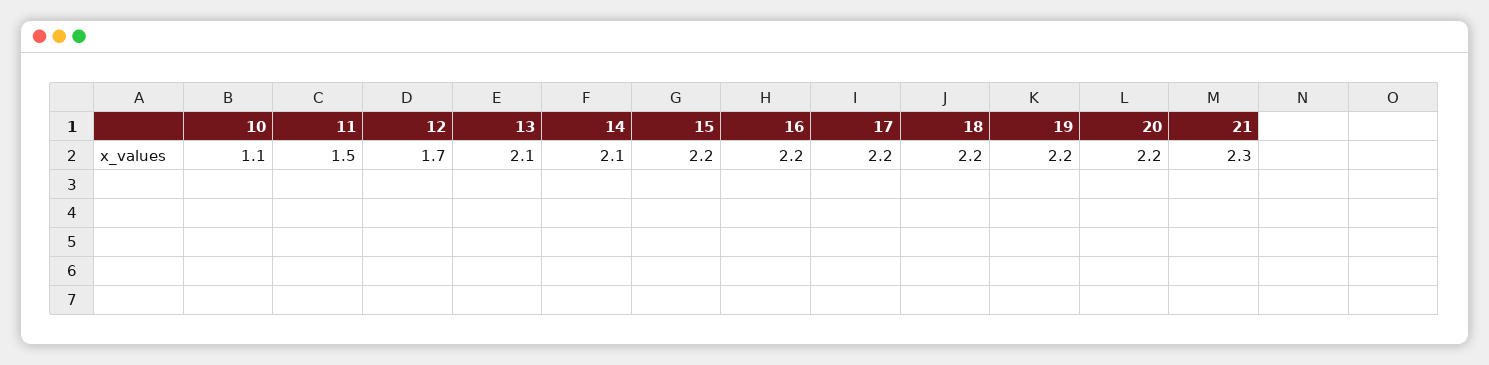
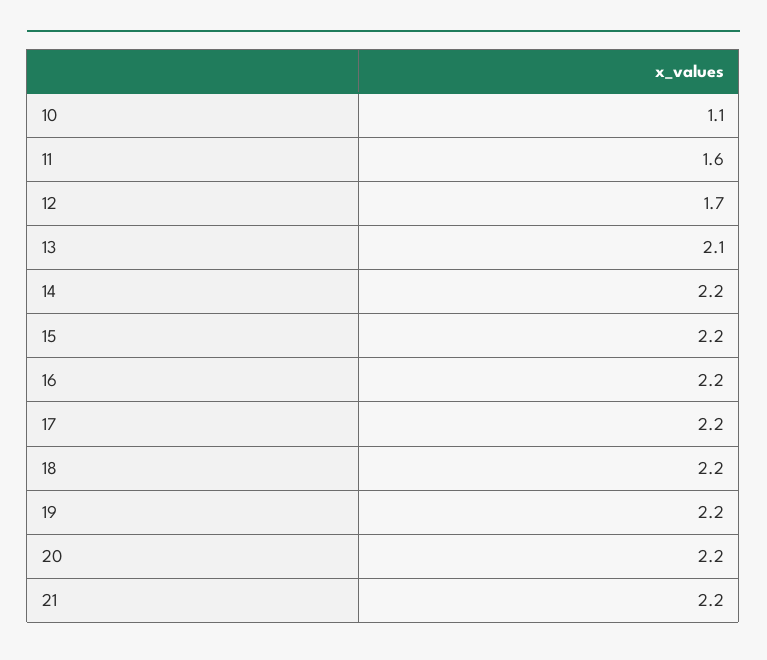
11: 1.5 -> 1.6
14: 2.1 -> 2.2
21: 2.3 -> 2.2

